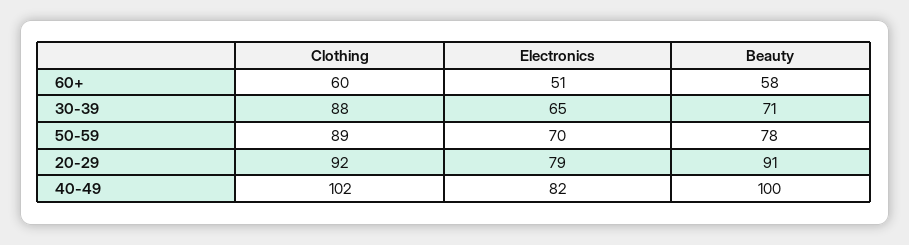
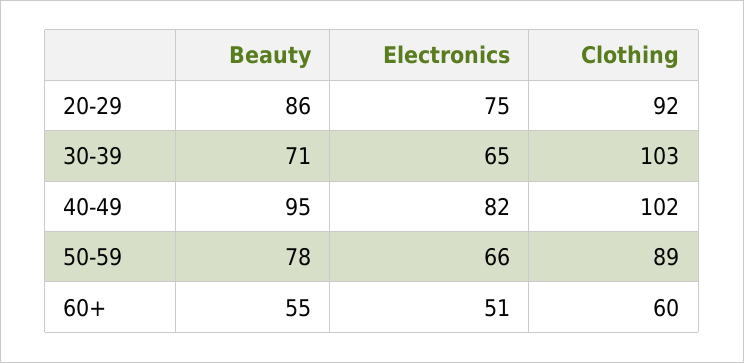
Beauty, 60+: 58 -> 55
Clothing, 30-39: 88 -> 103
Electronics, 50-59: 70 -> 66
Electronics, 20-29: 79 -> 75
Beauty, 20-29: 91 -> 86
Beauty, 40-49: 100 -> 95

